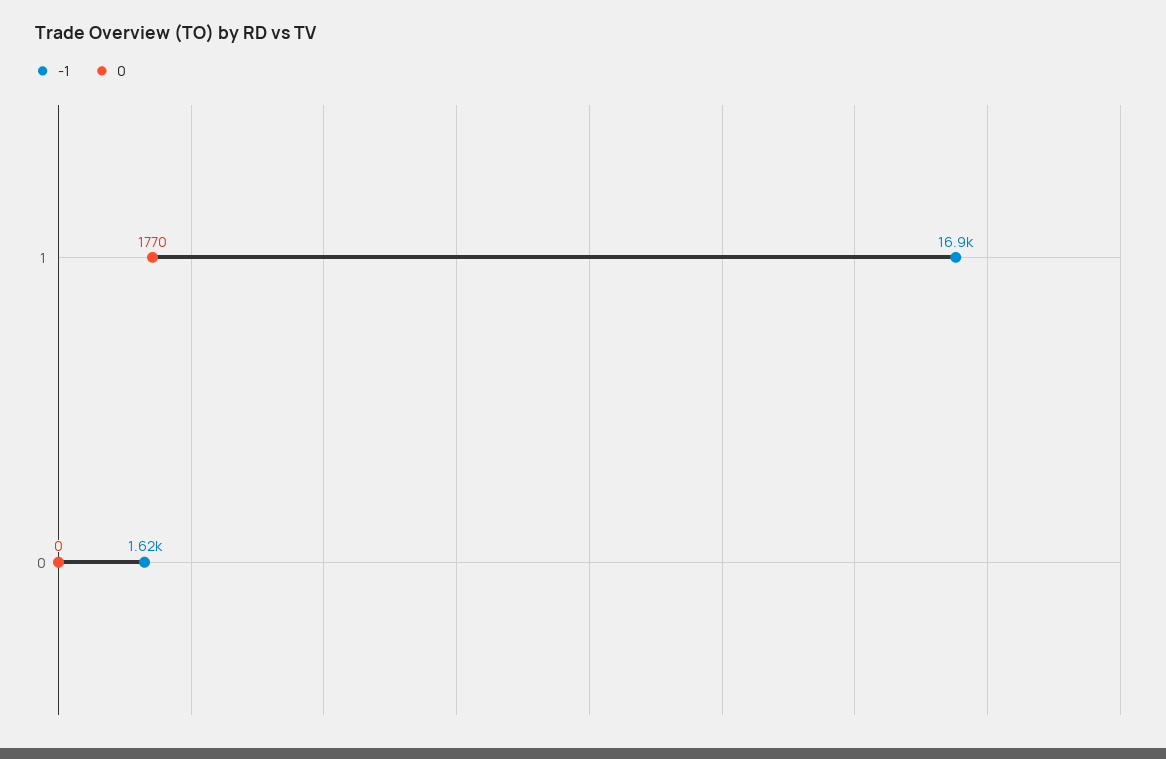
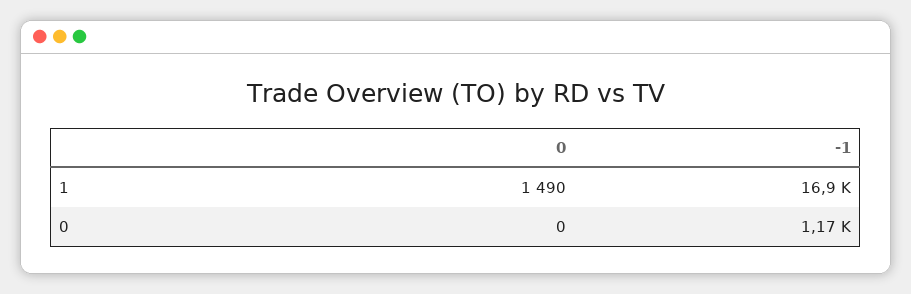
0, 1: 1770 -> 1490
-1, 0: 1620 -> 1170

